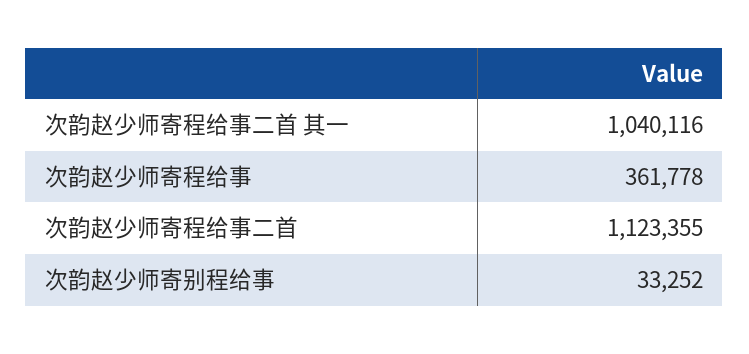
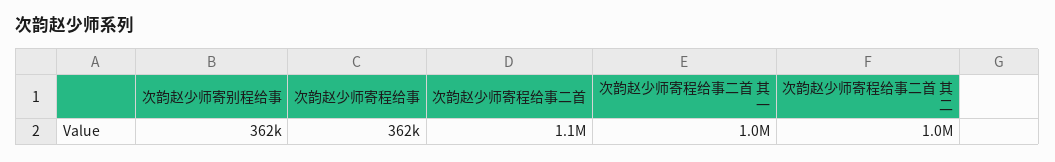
次韵赵少师寄别程给事: 33252 -> 362000
次韵赵少师寄程给事二首 其二: none -> 1000000

